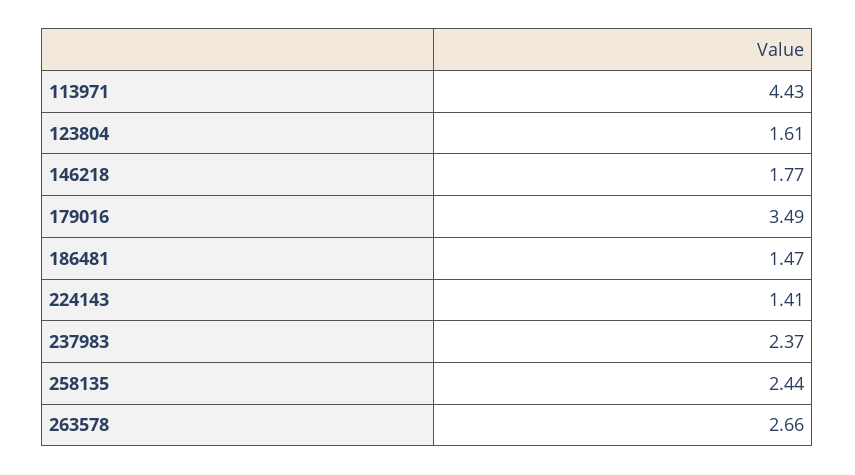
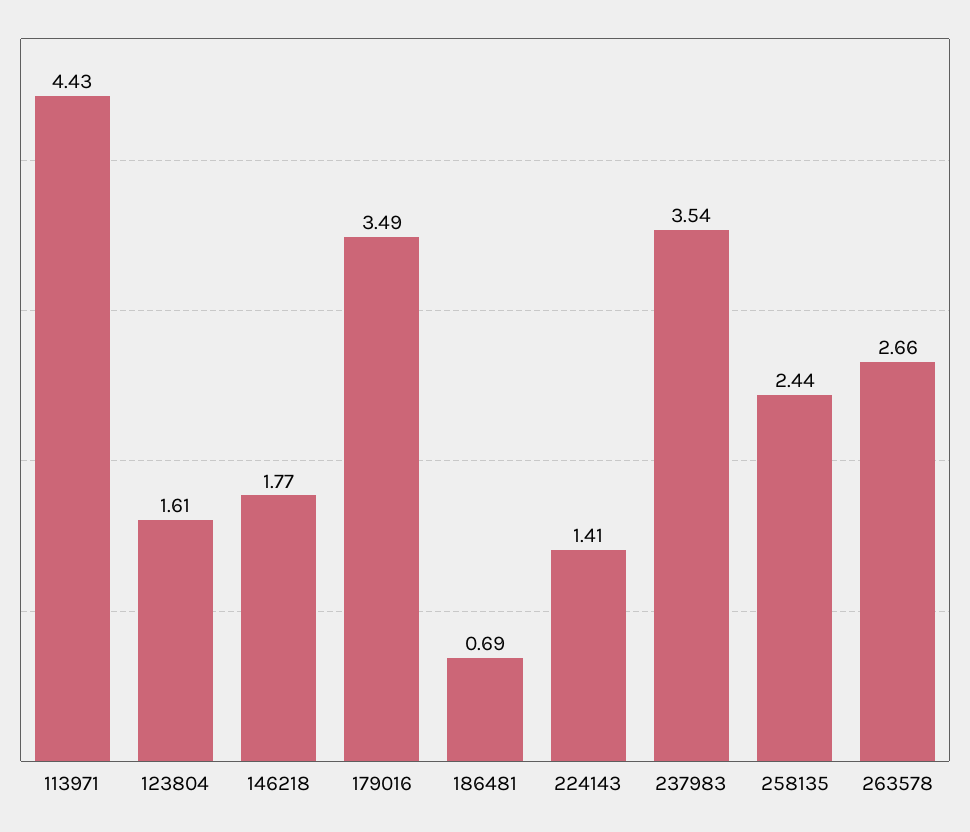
186481: 1.47 -> 0.69
237983: 2.37 -> 3.54

